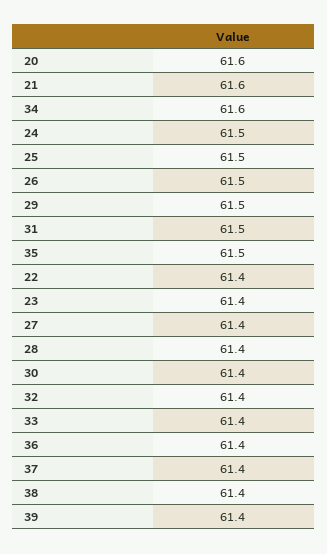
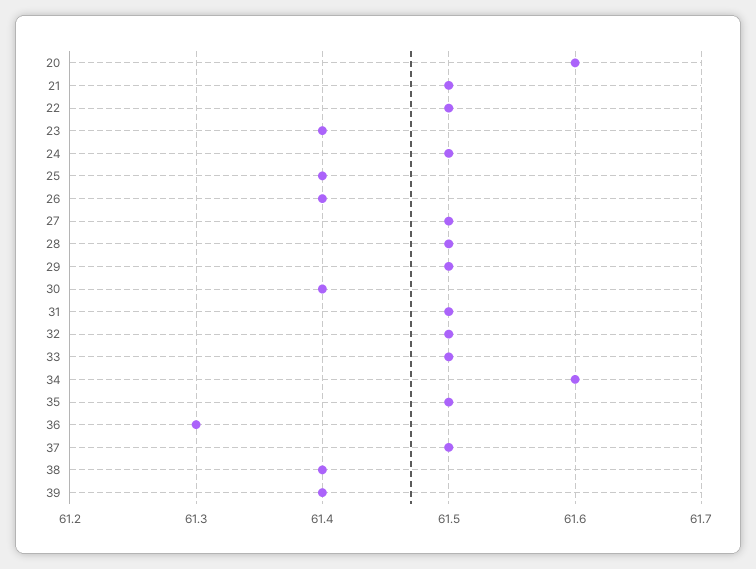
21: 61.6 -> 61.5
25: 61.5 -> 61.4
26: 61.5 -> 61.4
22: 61.4 -> 61.5
27: 61.4 -> 61.5
28: 61.4 -> 61.5
32: 61.4 -> 61.5
33: 61.4 -> 61.5
36: 61.4 -> 61.3
37: 61.4 -> 61.5

